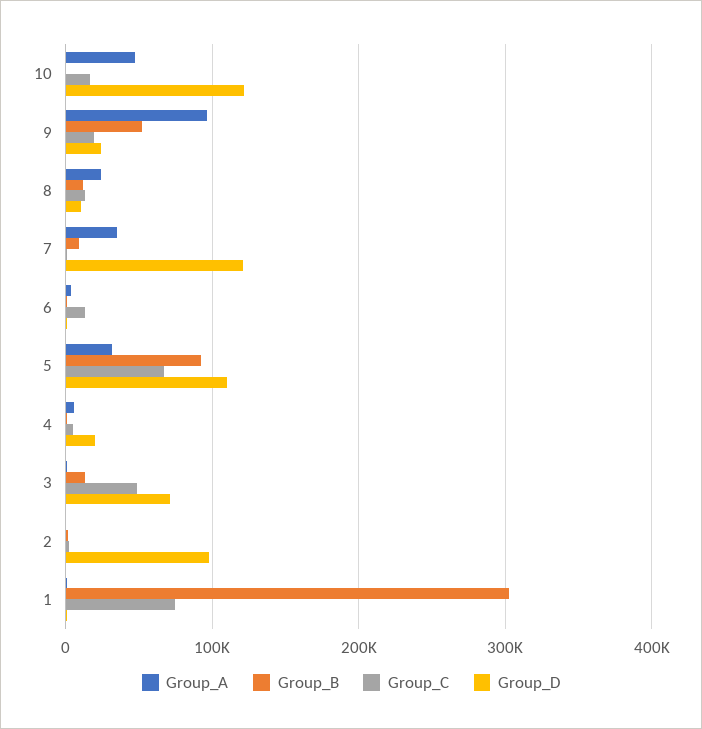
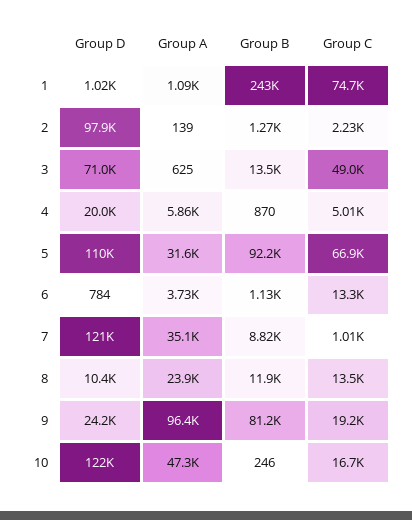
Group_B, 9: 50000 -> 81200
Group_B, 1: 300000 -> 243000

